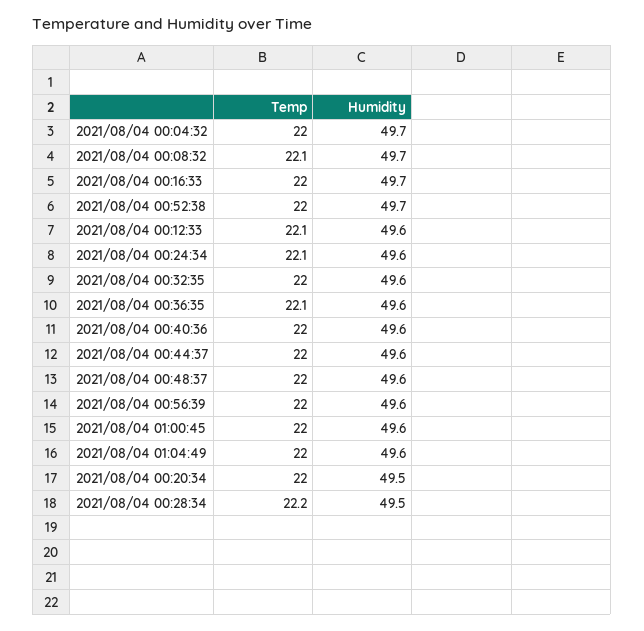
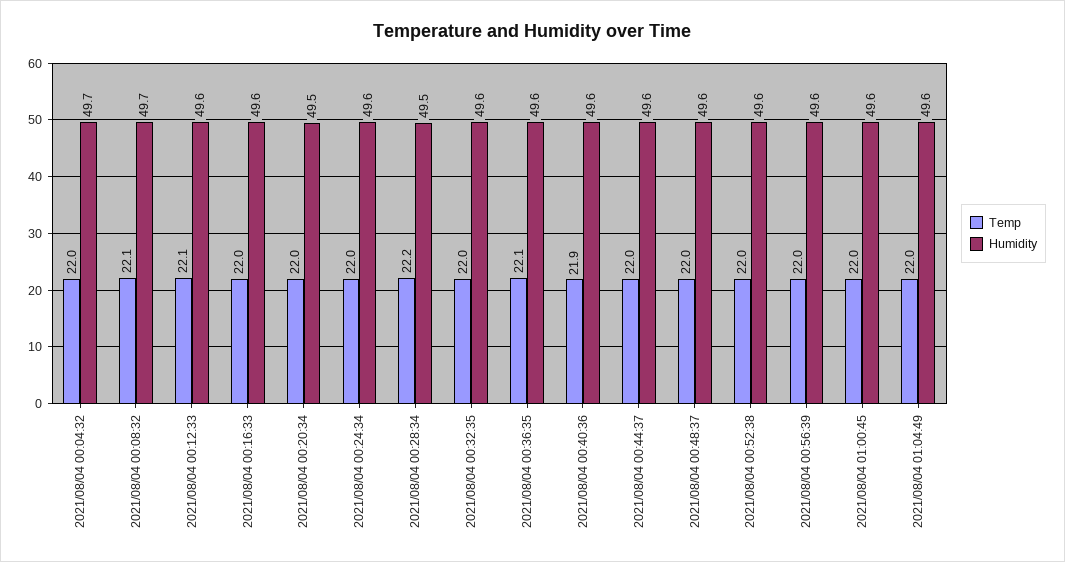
Humidity, 2021/08/04 00:16:33: 49.7 -> 49.6
Humidity, 2021/08/04 00:52:38: 49.7 -> 49.6
Temp, 2021/08/04 00:24:34: 22.1 -> 22
Temp, 2021/08/04 00:40:36: 22 -> 21.9

